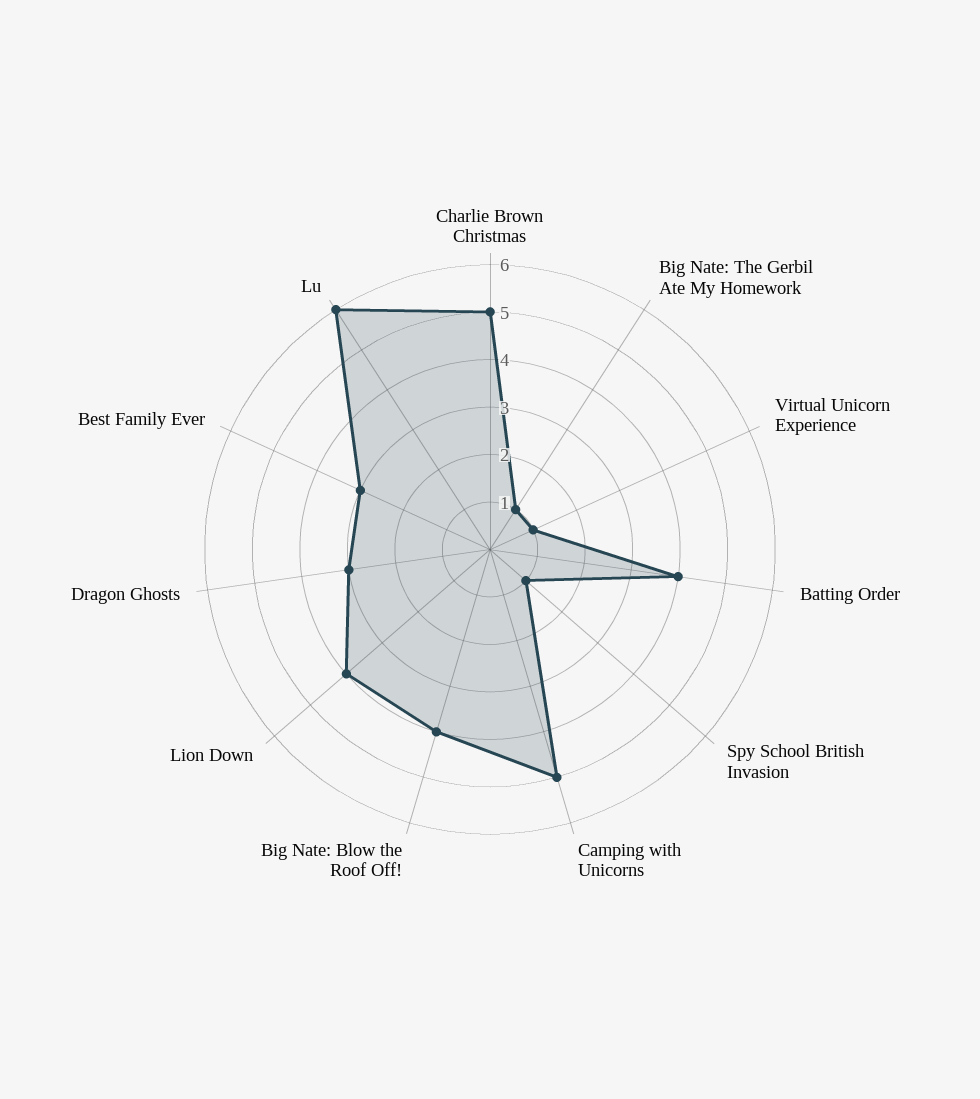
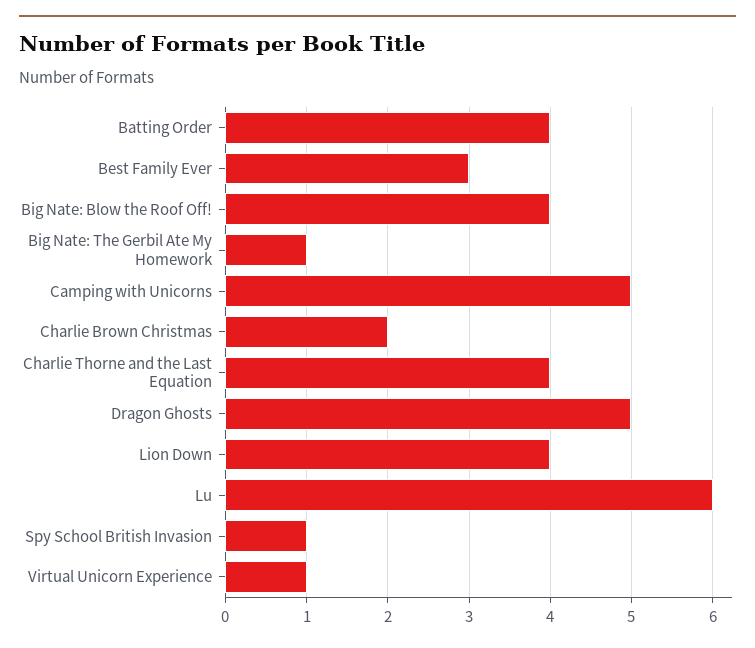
Charlie Brown Christmas: 5 -> 2
Dragon Ghosts: 3 -> 5
Charlie Thorne and the Last Equation: none -> 4

